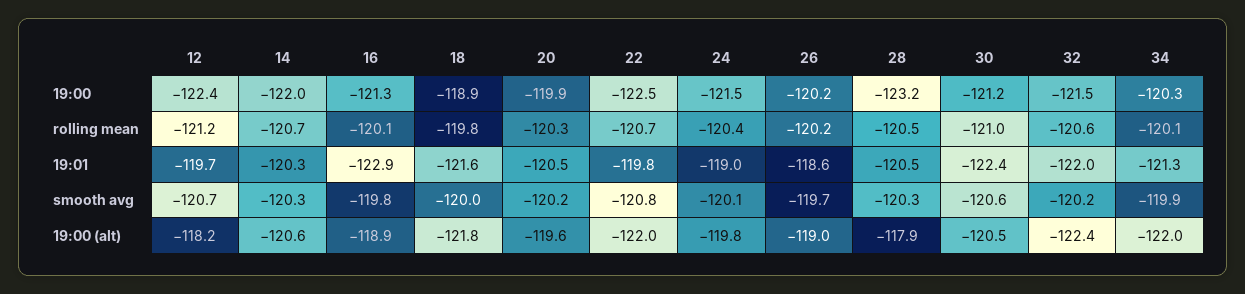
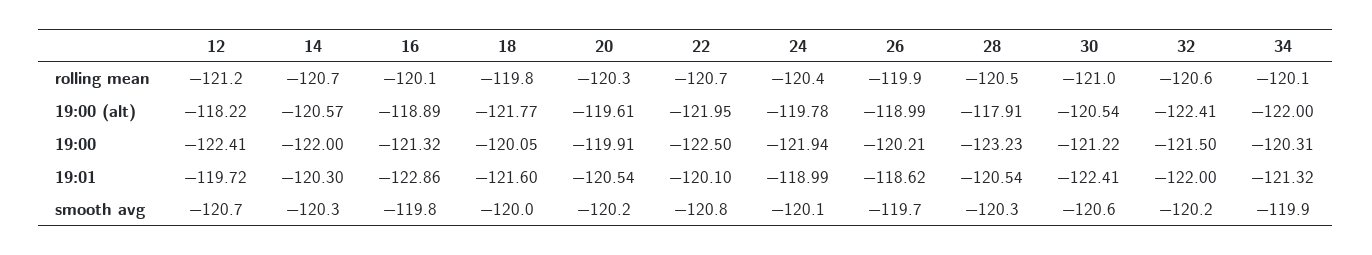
18, 19:00: -118.9 -> -120.05
24, 19:00: -121.5 -> -121.94
26, rolling mean: -120.2 -> -119.9
22, 19:01: -119.8 -> -120.1

